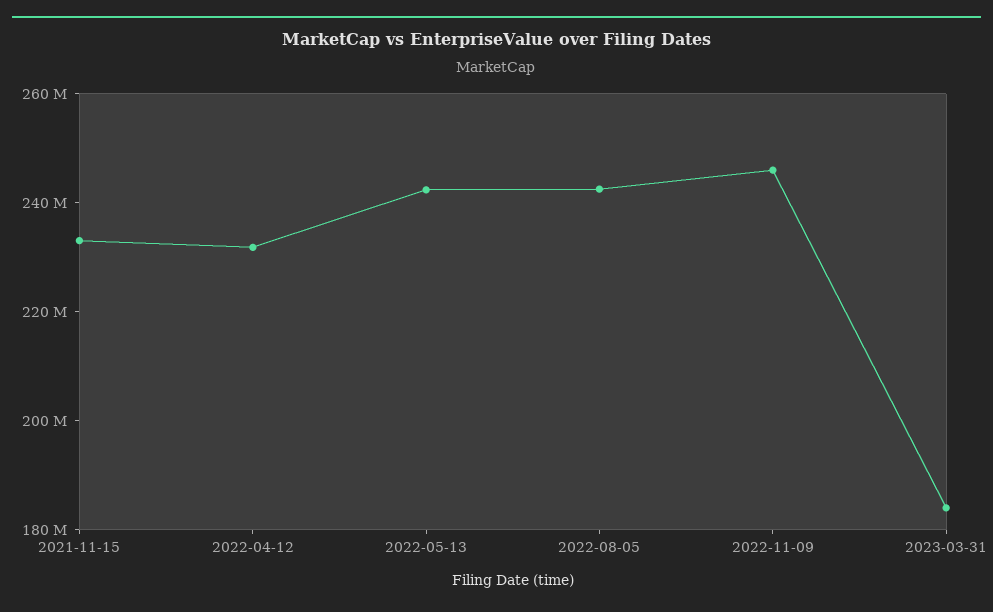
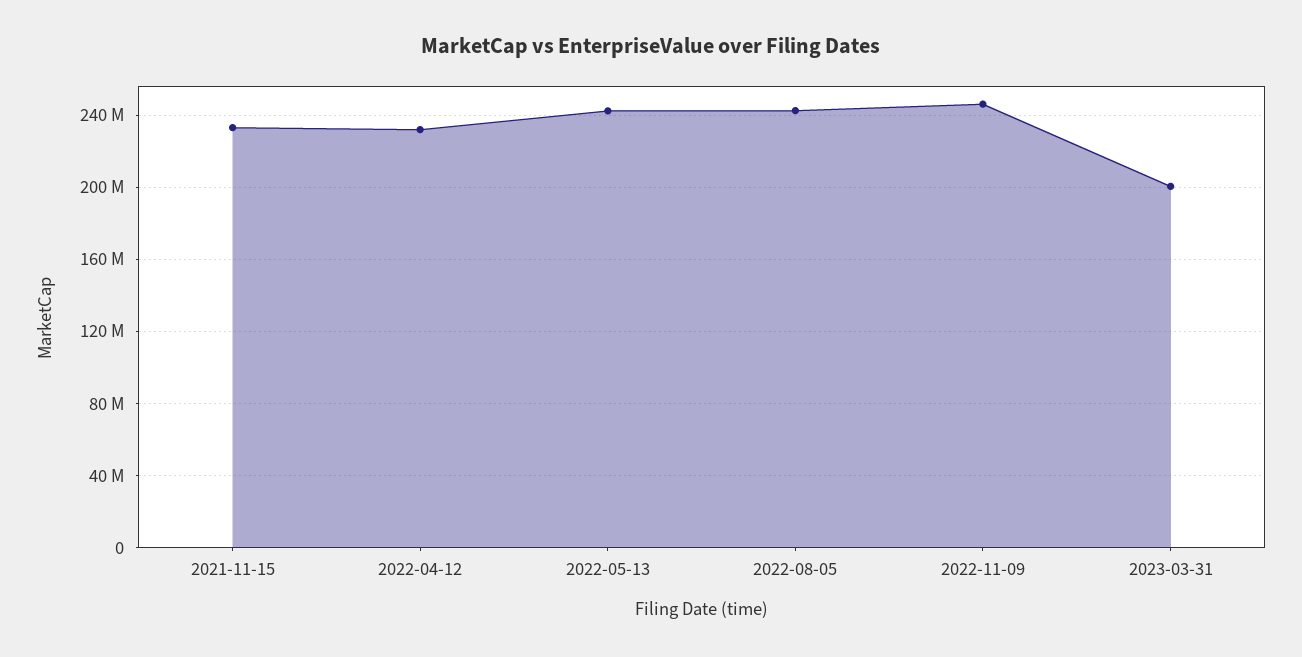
2023-03-31: 185000000 -> 200000000

